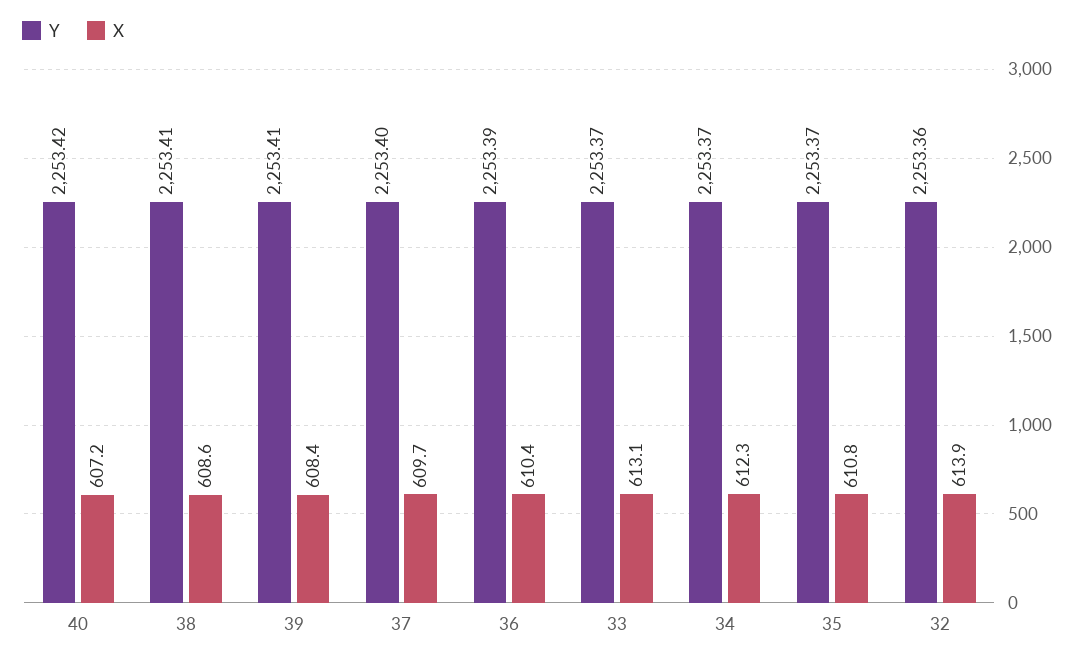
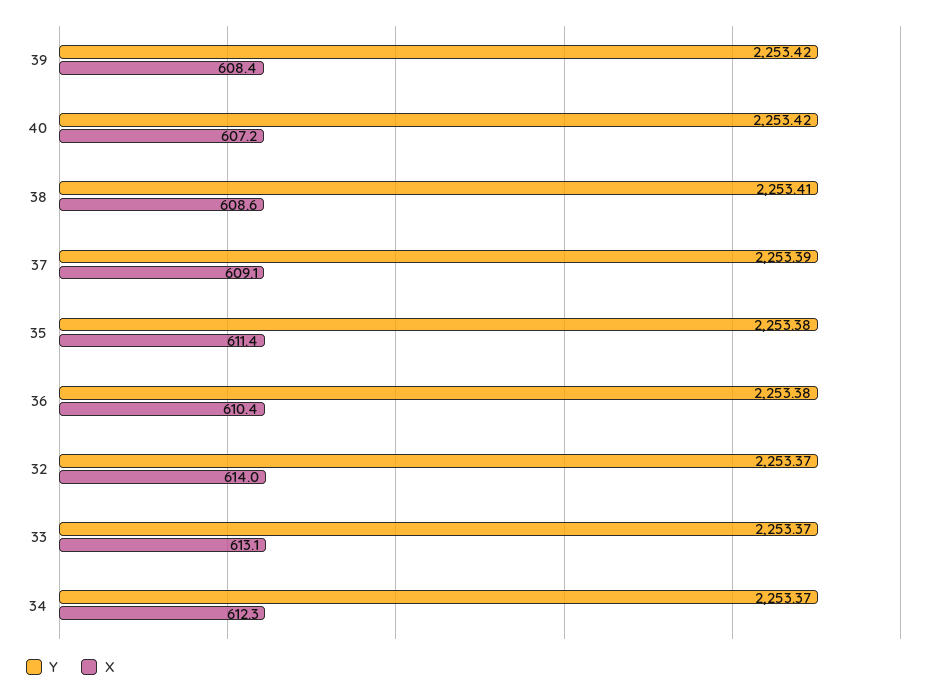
Y, 39: 2253.41 -> 2253.42
Y, 37: 2253.4 -> 2253.39
X, 37: 609.7 -> 609.1
Y, 36: 2253.39 -> 2253.38
Y, 35: 2253.37 -> 2253.38
X, 35: 610.8 -> 611.4
Y, 32: 2253.36 -> 2253.37
X, 32: 613.9 -> 614

